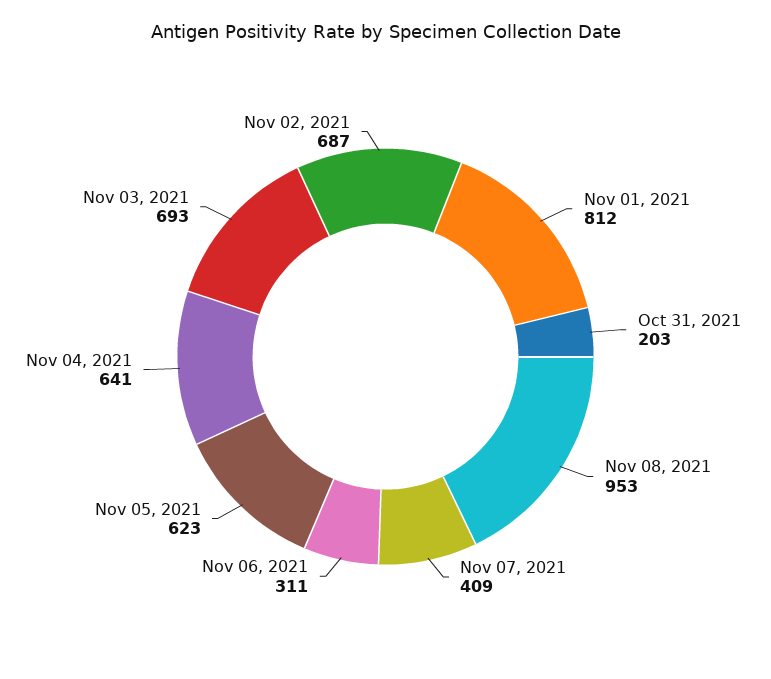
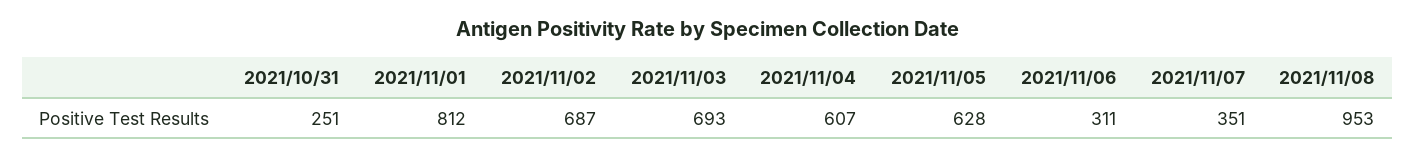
Oct 31, 2021: 203 -> 251
Nov 07, 2021: 409 -> 351
Nov 05, 2021: 623 -> 628
Nov 04, 2021: 641 -> 607

